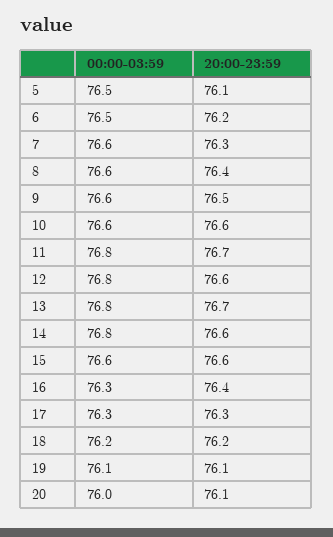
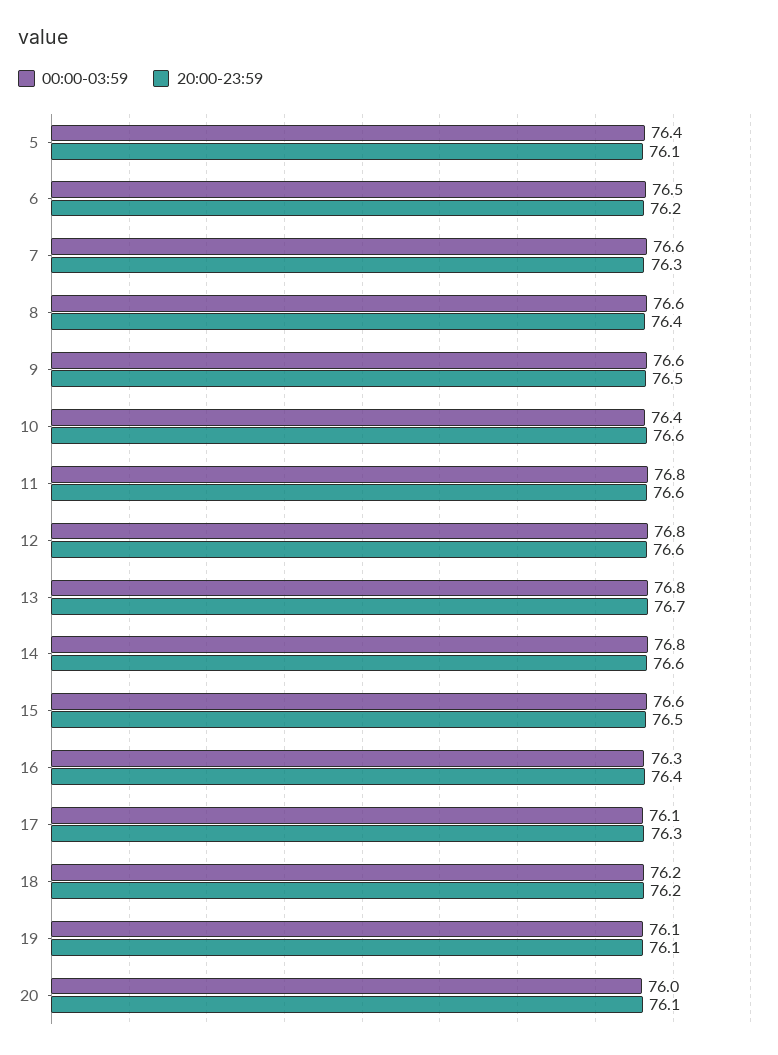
00:00-03:59, 5: 76.5 -> 76.4
00:00-03:59, 10: 76.6 -> 76.4
20:00-23:59, 11: 76.7 -> 76.6
20:00-23:59, 15: 76.6 -> 76.5
00:00-03:59, 17: 76.3 -> 76.1

